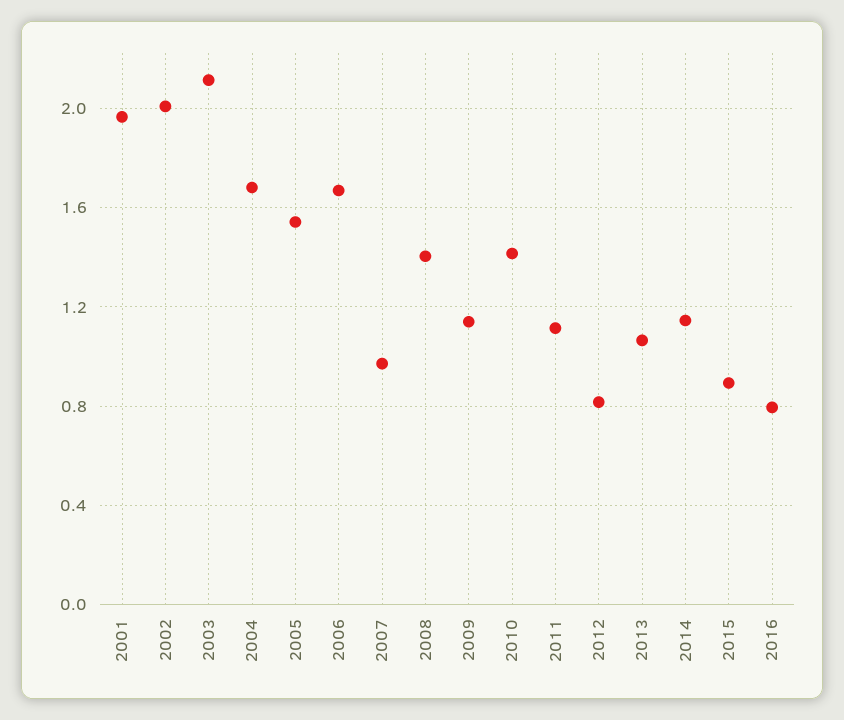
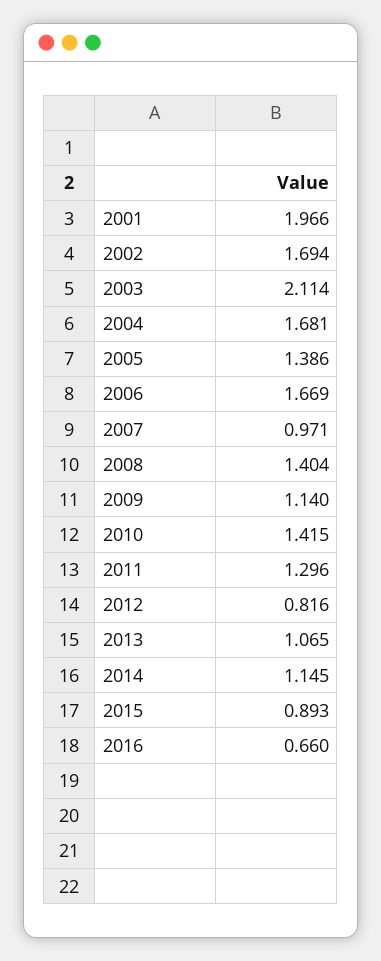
2002: 2 -> 1.694
2005: 1.55 -> 1.386
2011: 1.1 -> 1.296
2016: 0.8 -> 0.66

